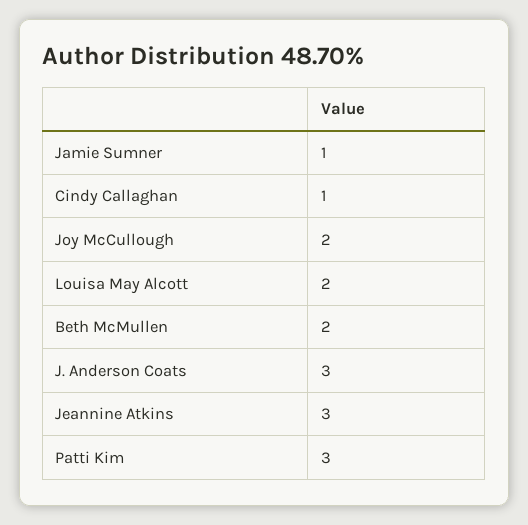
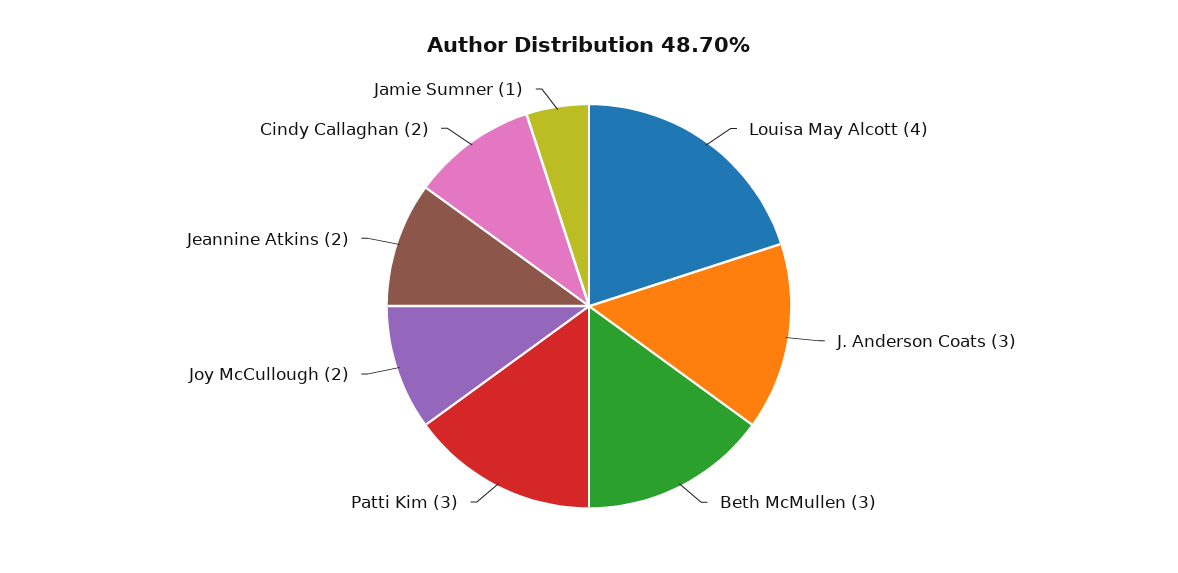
Cindy Callaghan: 1 -> 2
Louisa May Alcott: 2 -> 4
Beth McMullen: 2 -> 3
Jeannine Atkins: 3 -> 2

